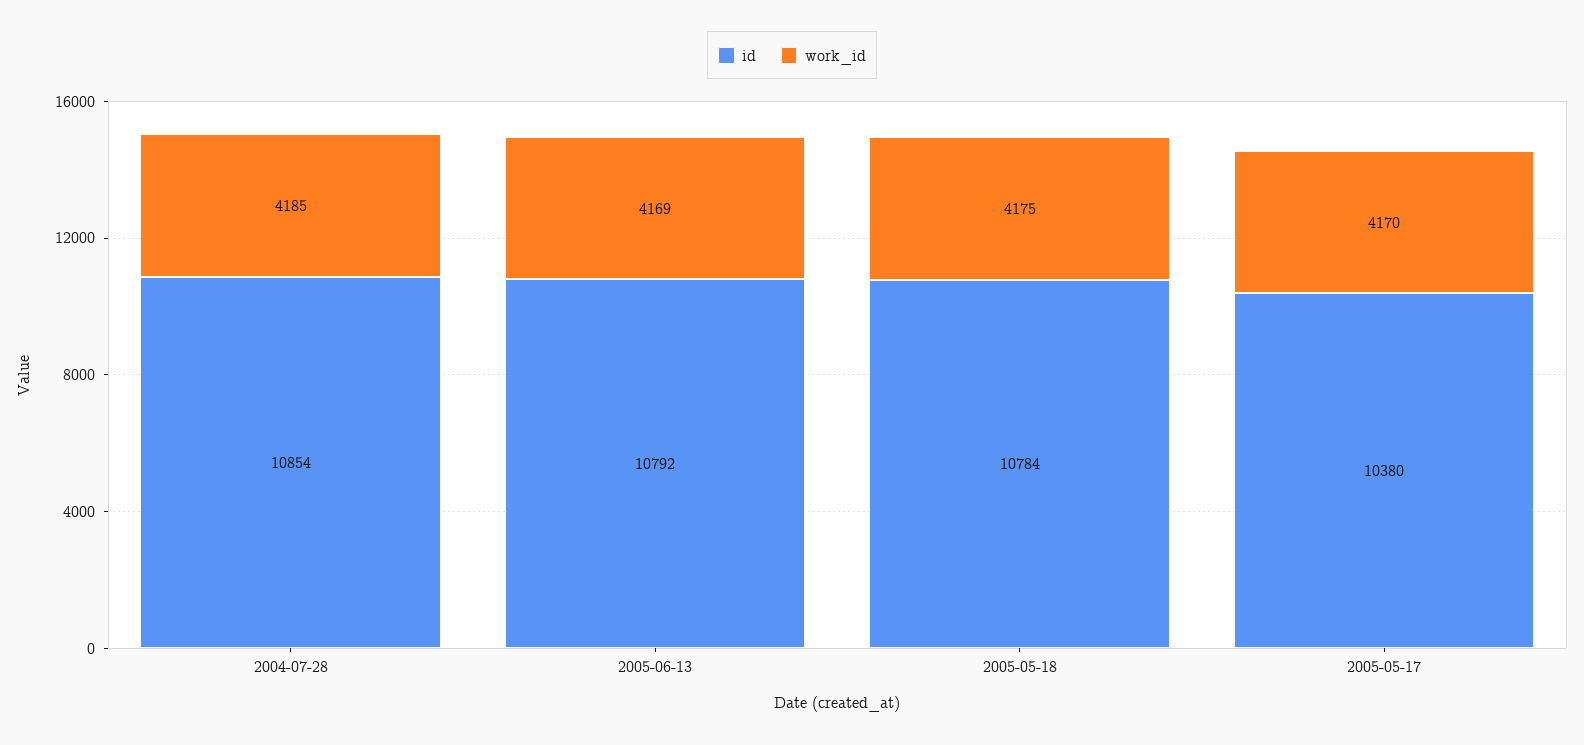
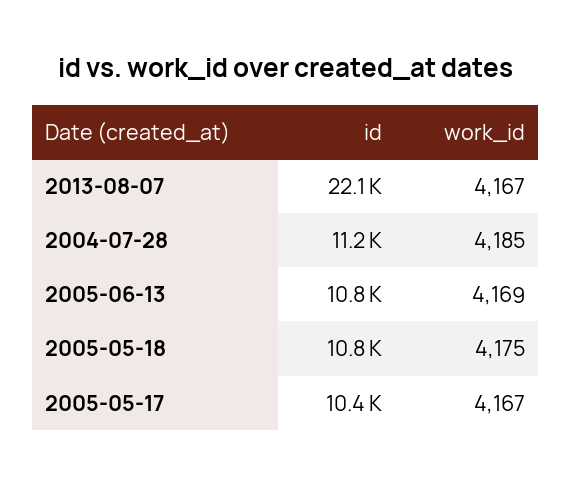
id, 2004-07-28: 10854 -> 11200
work_id, 2005-05-17: 4170 -> 4167
id, 2013-08-07: none -> 22100
work_id, 2013-08-07: none -> 4167

